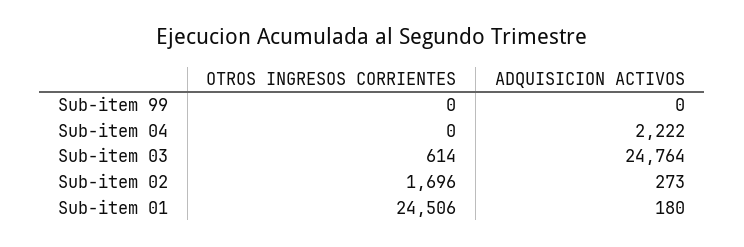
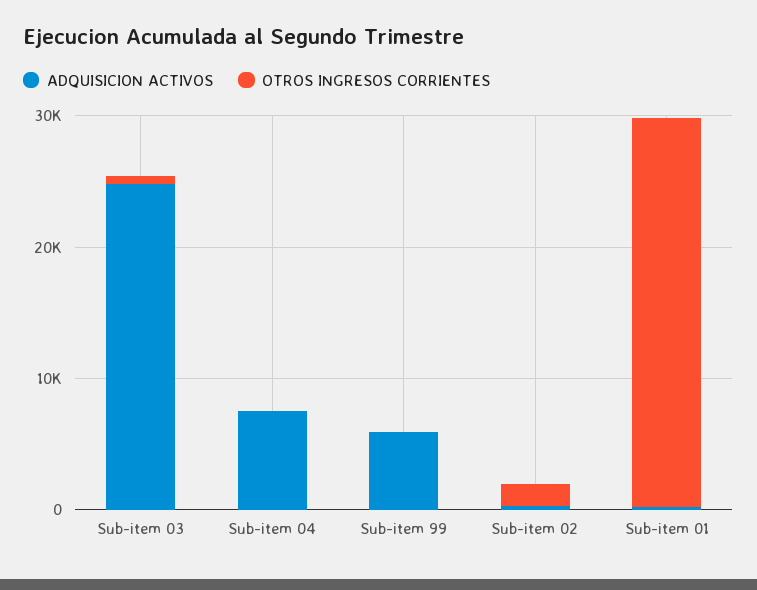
ADQUISICION ACTIVOS, Sub-item 99: 0 -> 6000
ADQUISICION ACTIVOS, Sub-item 04: 2222 -> 8000
OTROS INGRESOS CORRIENTES, Sub-item 01: 24506 -> 30000

